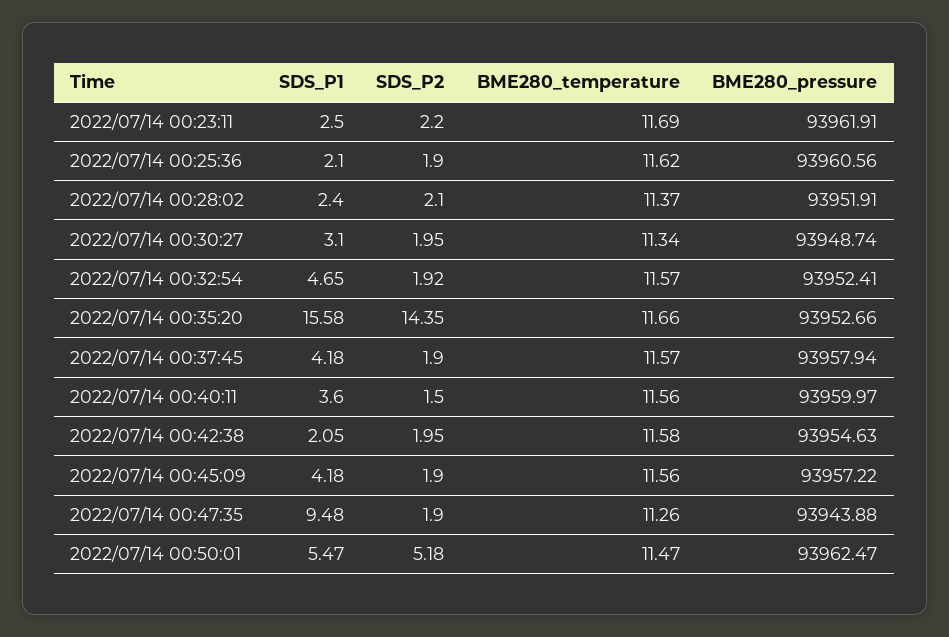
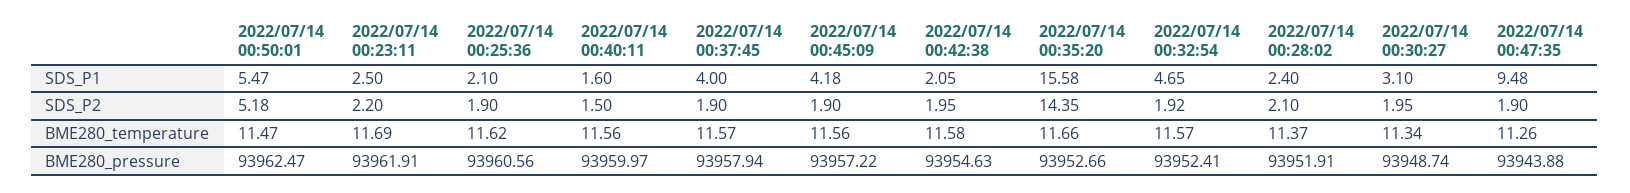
SDS_P1, 2022/07/14 00:37:45: 4.18 -> 4
SDS_P1, 2022/07/14 00:40:11: 3.6 -> 1.6

